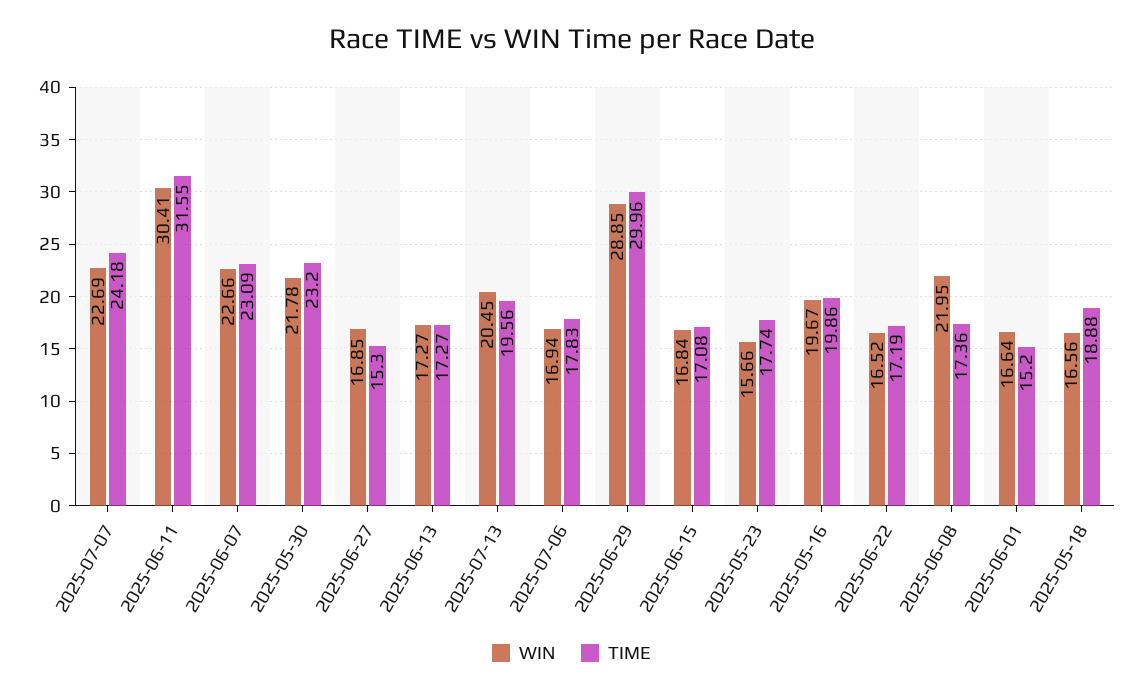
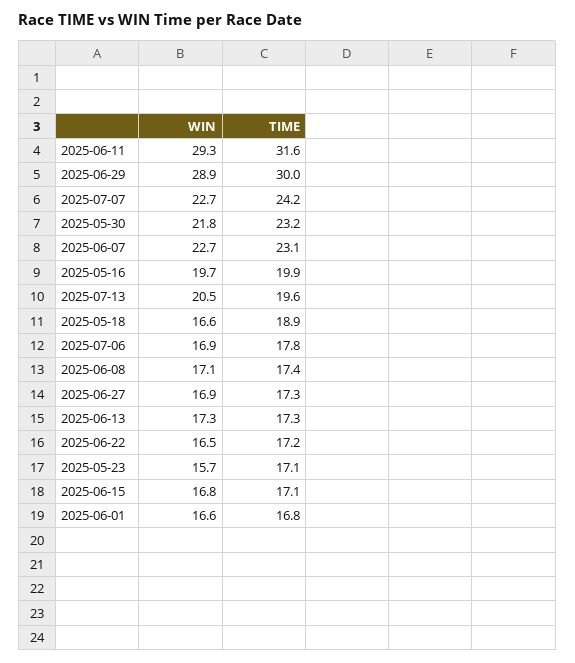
WIN, 2025-06-11: 30.41 -> 29.3
TIME, 2025-06-27: 15.3 -> 17.3
TIME, 2025-05-23: 17.74 -> 17.1
WIN, 2025-06-08: 21.95 -> 17.1
TIME, 2025-06-01: 15.2 -> 16.8

